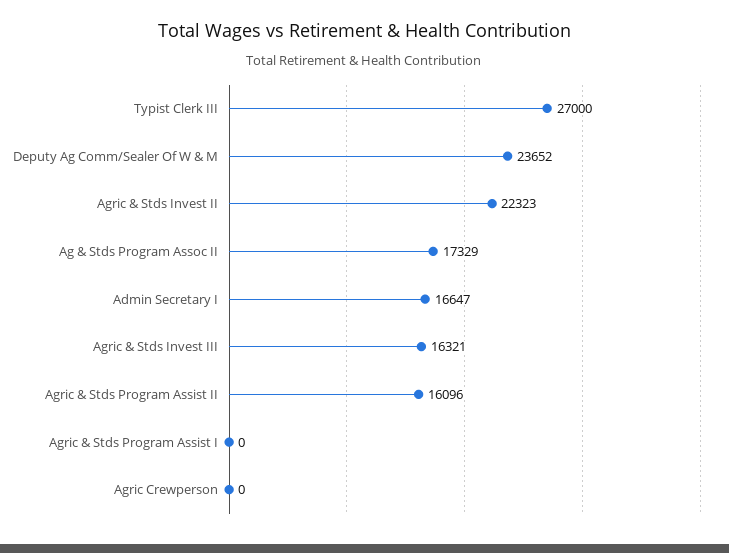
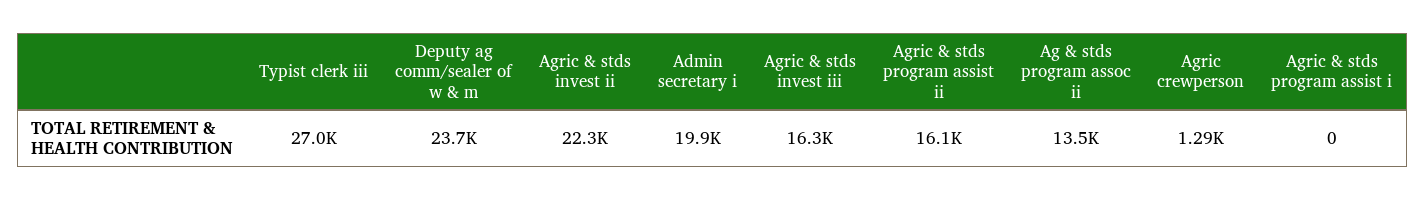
Ag & Stds Program Assoc II: 17329 -> 13500
Admin Secretary I: 16647 -> 19900
Agric Crewperson: 0 -> 1290

